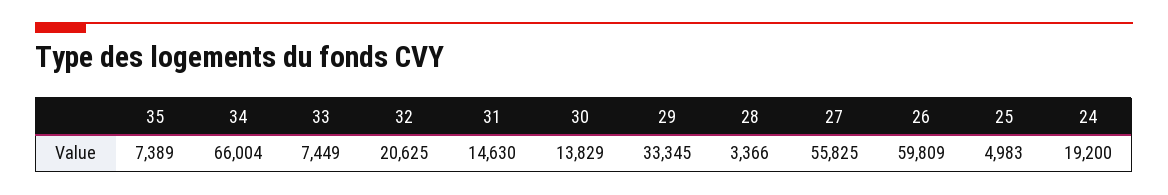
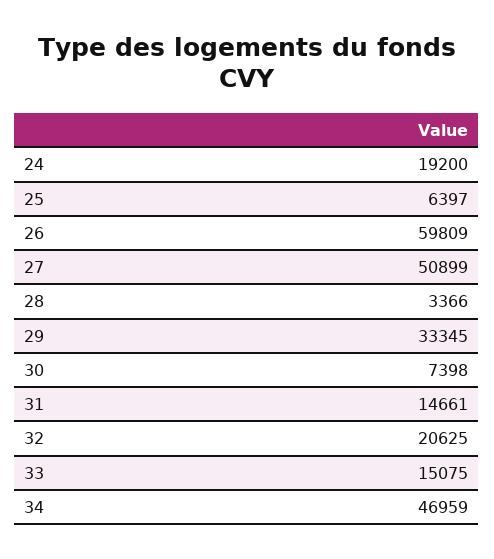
35: 7389 -> none
34: 66004 -> 46959
33: 7449 -> 15075
31: 14630 -> 14661
30: 13829 -> 7398
27: 55825 -> 50899
25: 4983 -> 6397

